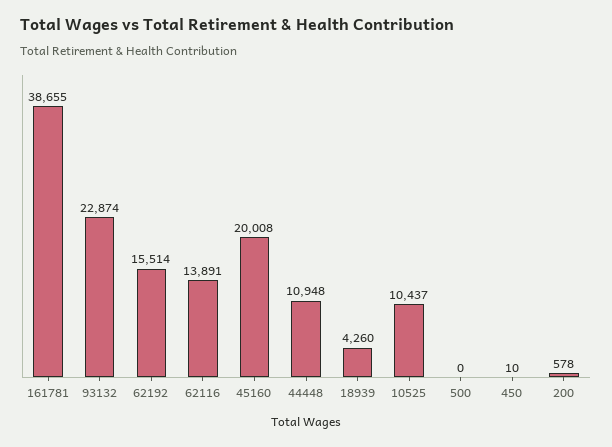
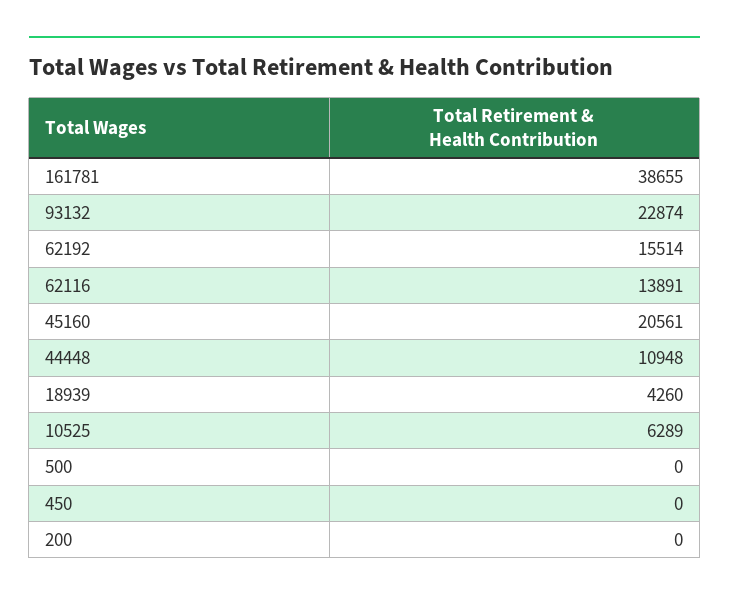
45160: 20008 -> 20561
10525: 10437 -> 6289
450: 10 -> 0
200: 578 -> 0

